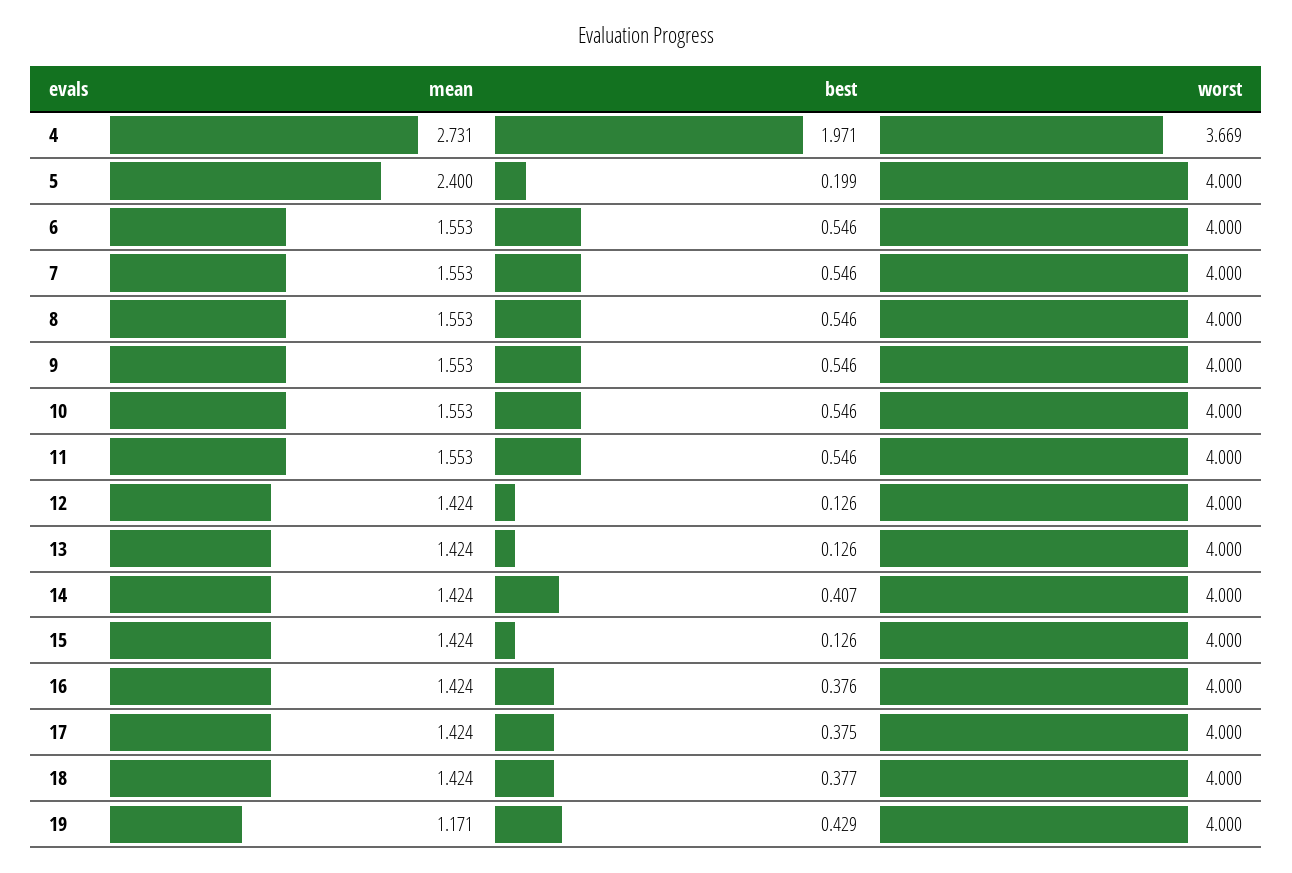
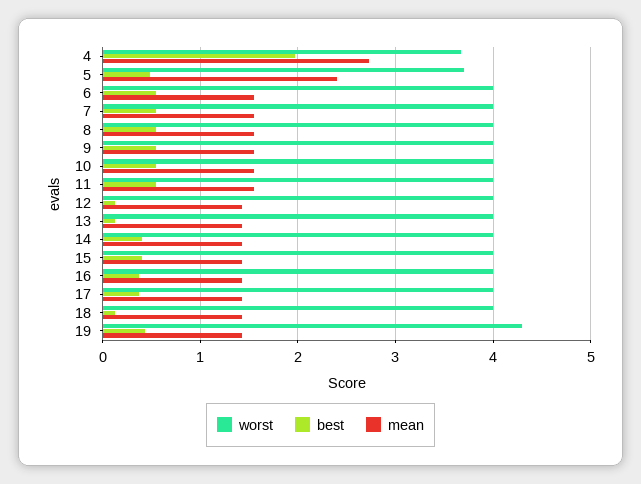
best, 5: 0.199 -> 0.5
worst, 5: 4 -> 3.7
best, 15: 0.126 -> 0.4
best, 18: 0.377 -> 0.1
mean, 19: 1.171 -> 1.4
worst, 19: 4 -> 4.3

